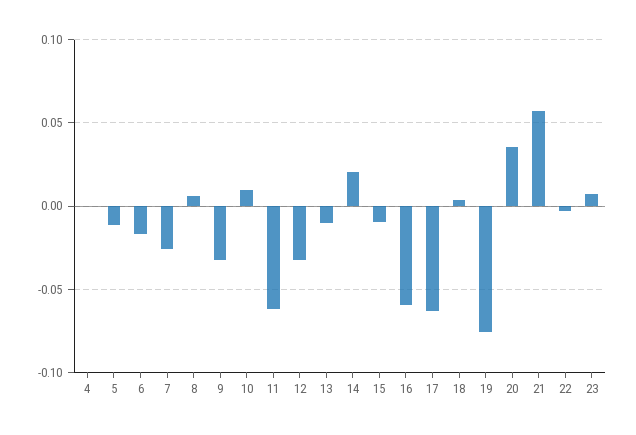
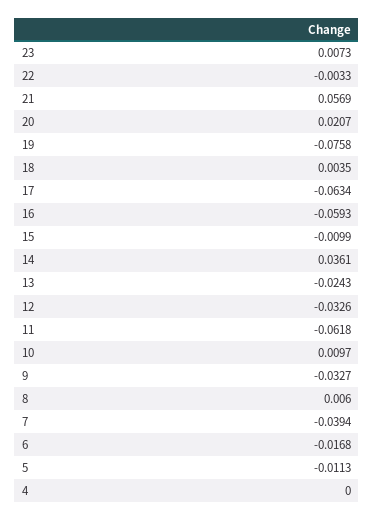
7: -0.025 -> -0.0394
13: -0.01 -> -0.0243
14: 0.02 -> 0.0361
20: 0.035 -> 0.0207

